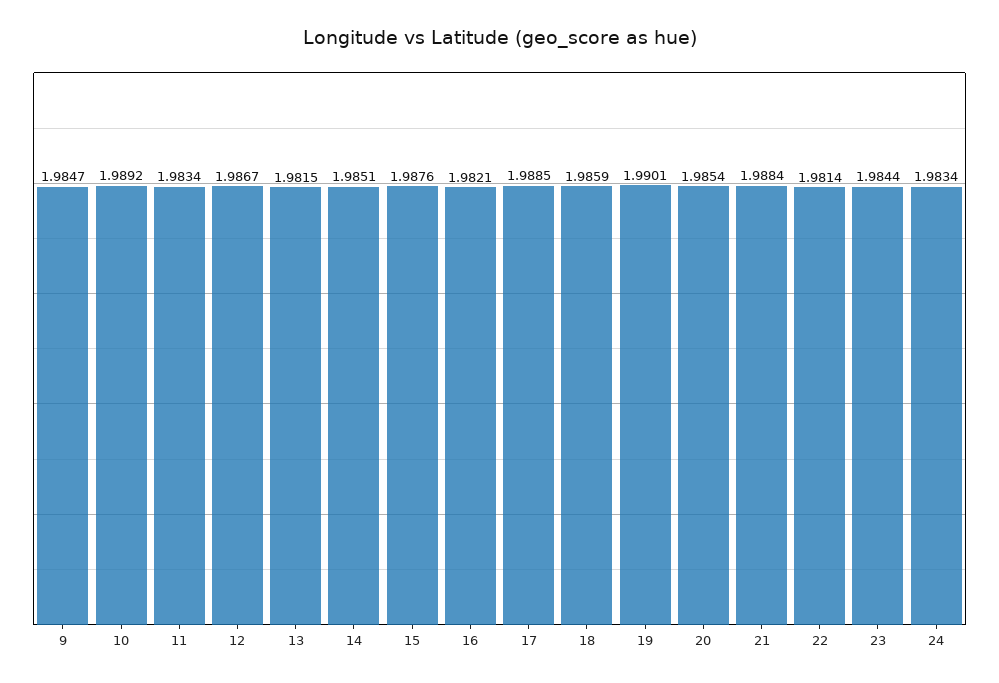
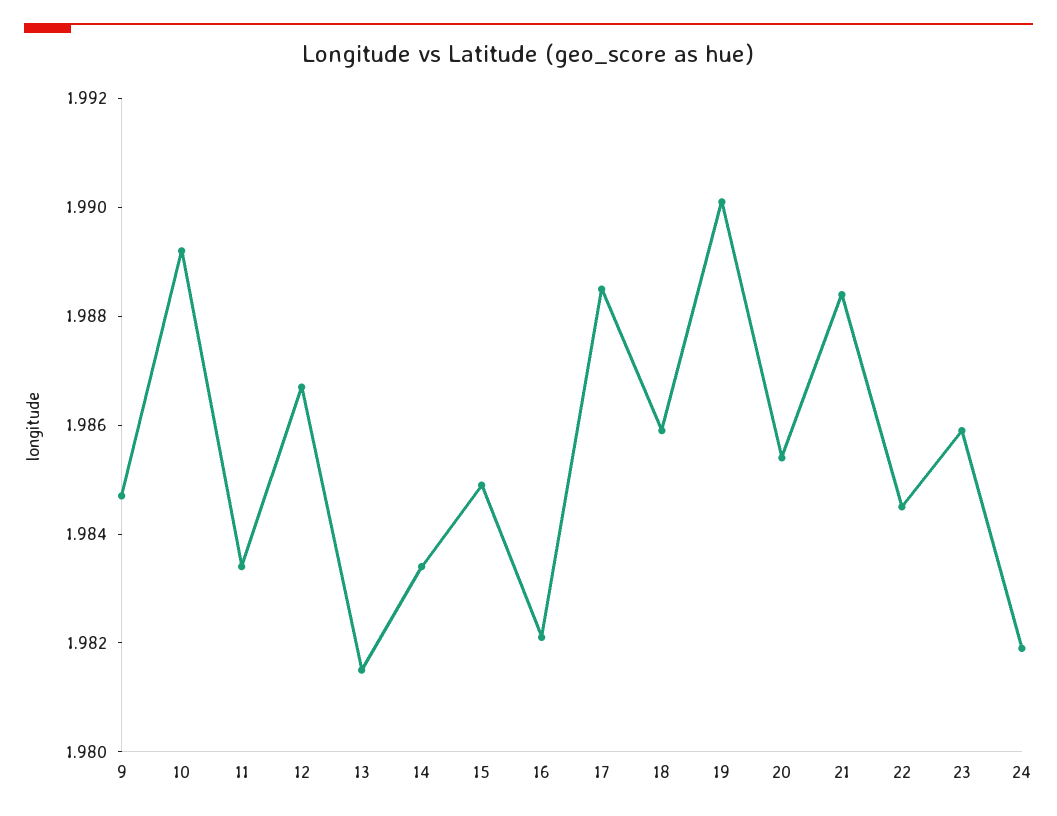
14: 1.9851 -> 1.9835
15: 1.9876 -> 1.985
22: 1.9814 -> 1.9845
23: 1.9844 -> 1.986
24: 1.9834 -> 1.982

